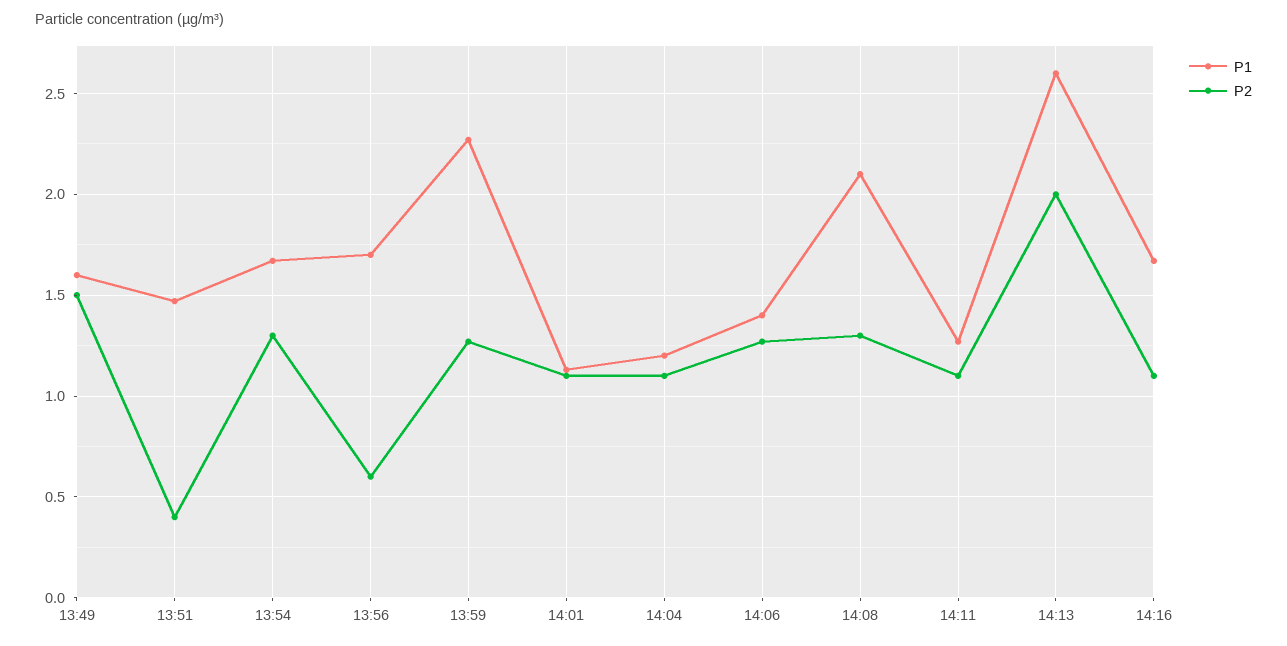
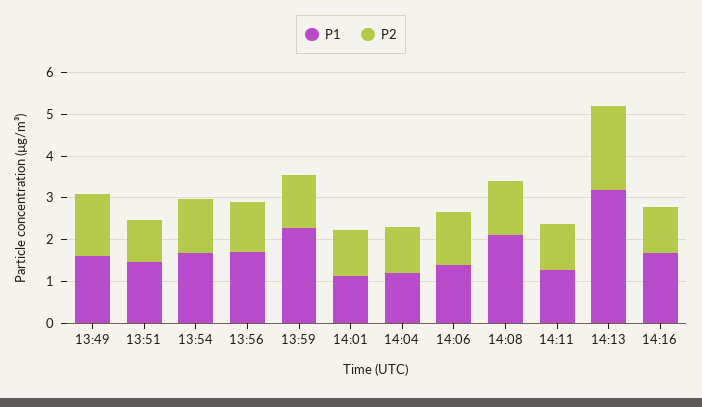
P2, 13:51: 0.4 -> 1
P2, 13:56: 0.6 -> 1.2
P1, 14:13: 2.6 -> 3.2

